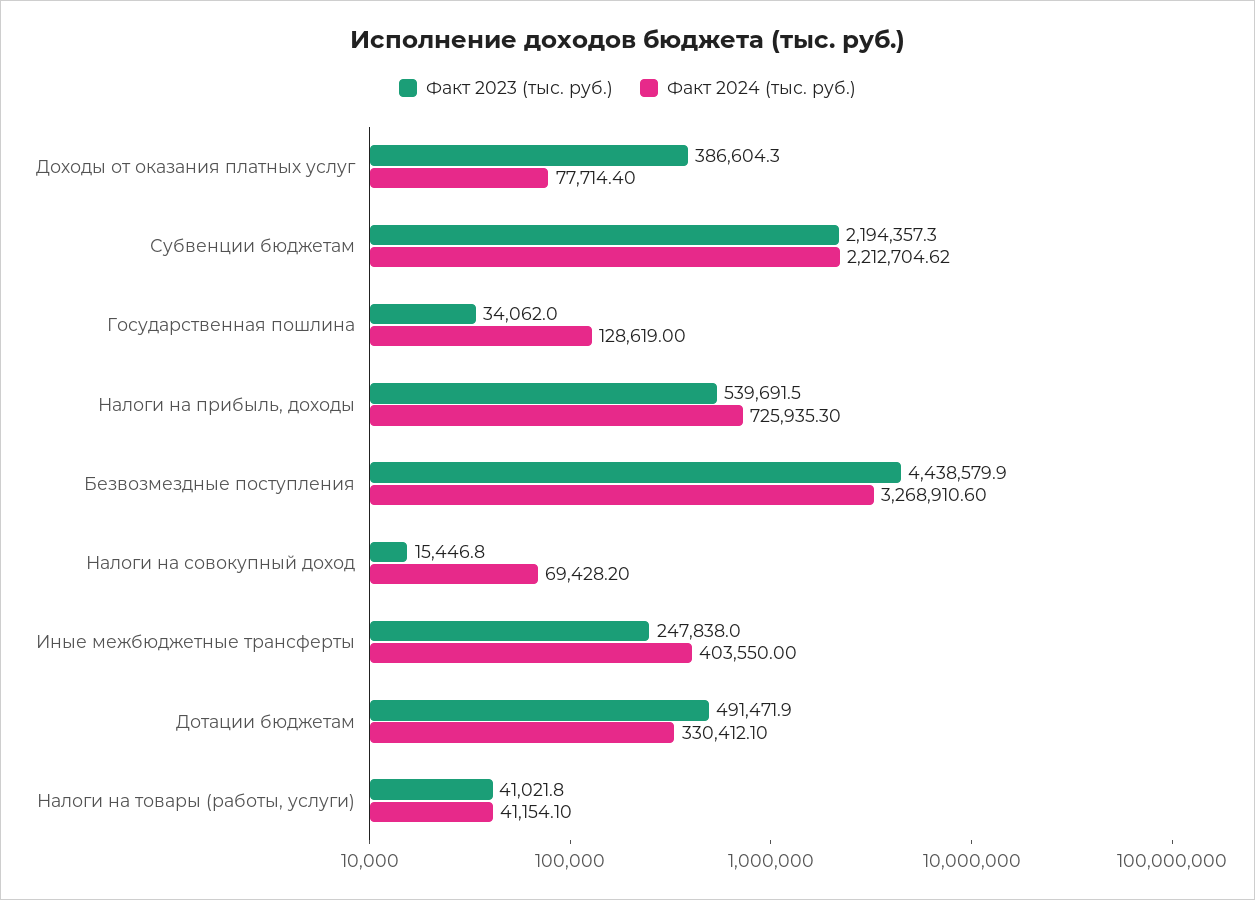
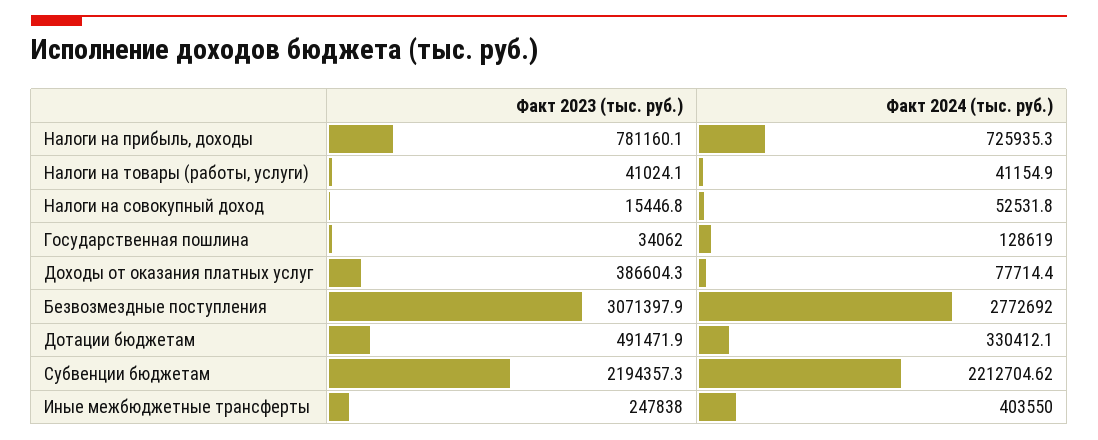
Факт 2023 (тыс. руб.), Налоги на прибыль, доходы: 539691.5 -> 781160.1
Факт 2023 (тыс. руб.), Безвозмездные поступления: 4438579.9 -> 3071397.9
Факт 2024 (тыс. руб.), Безвозмездные поступления: 3268910.6 -> 2772692
Факт 2024 (тыс. руб.), Налоги на совокупный доход: 69428.2 -> 52531.8
Факт 2023 (тыс. руб.), Налоги на товары (работы, услуги): 41021.8 -> 41024.1
Факт 2024 (тыс. руб.), Налоги на товары (работы, услуги): 41154.1 -> 41154.9

